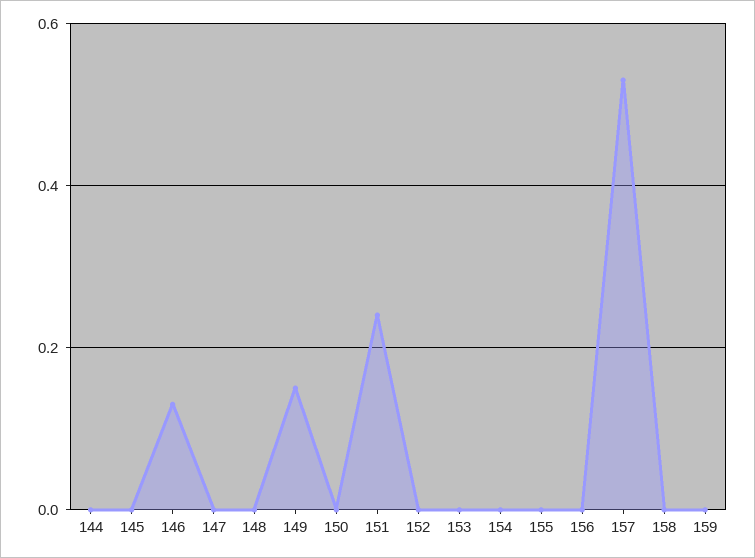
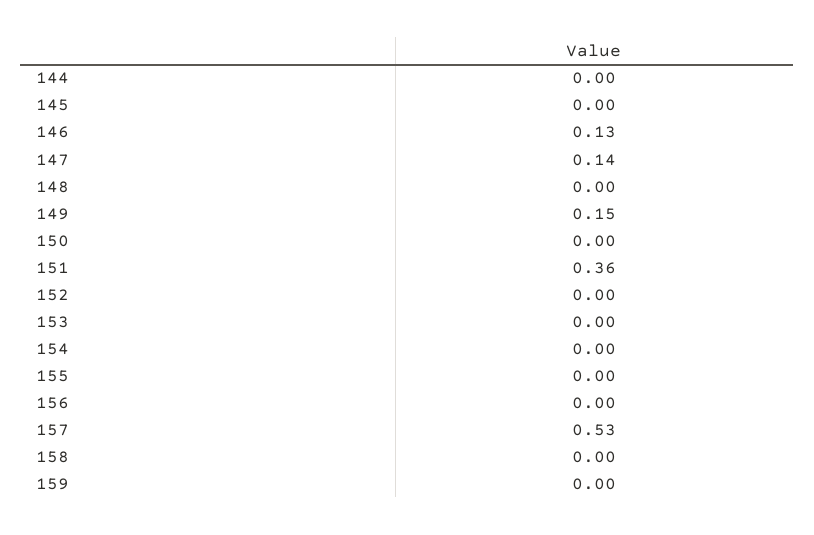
147: 0 -> 0.14
151: 0.25 -> 0.36

